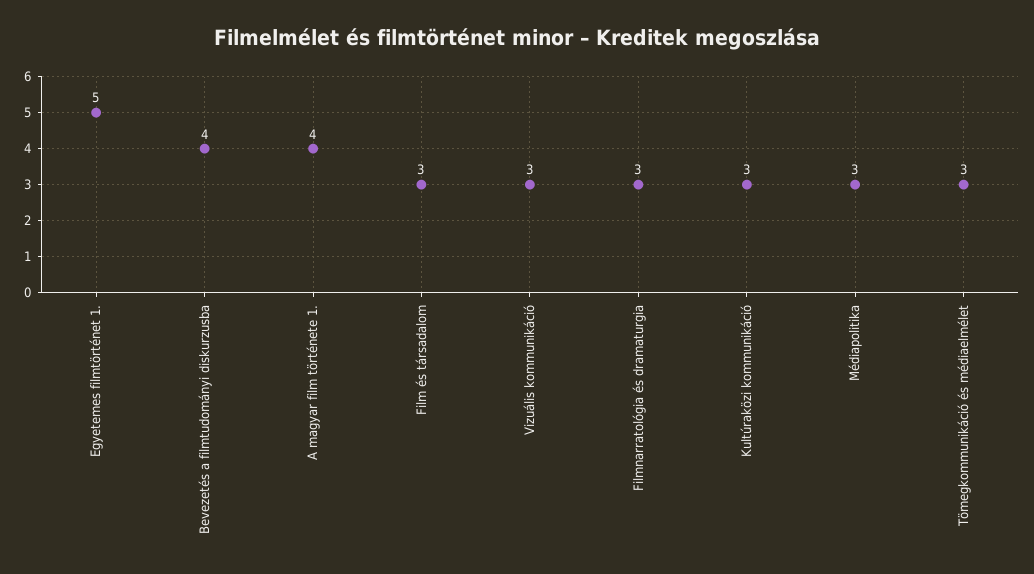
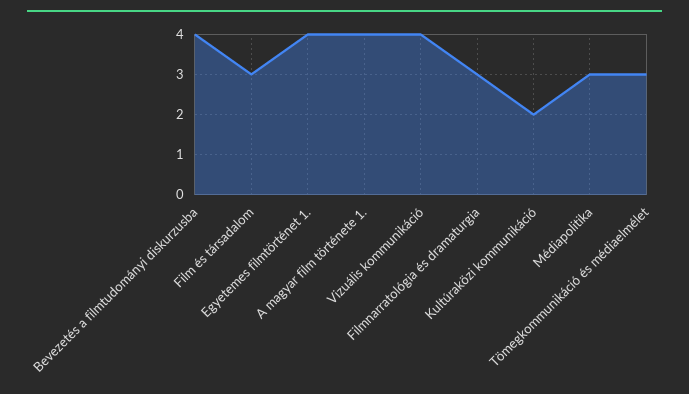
Egyetemes filmtörténet 1.: 5 -> 4
Vizuális kommunikáció: 3 -> 4
Kultúraközi kommunikáció: 3 -> 2

